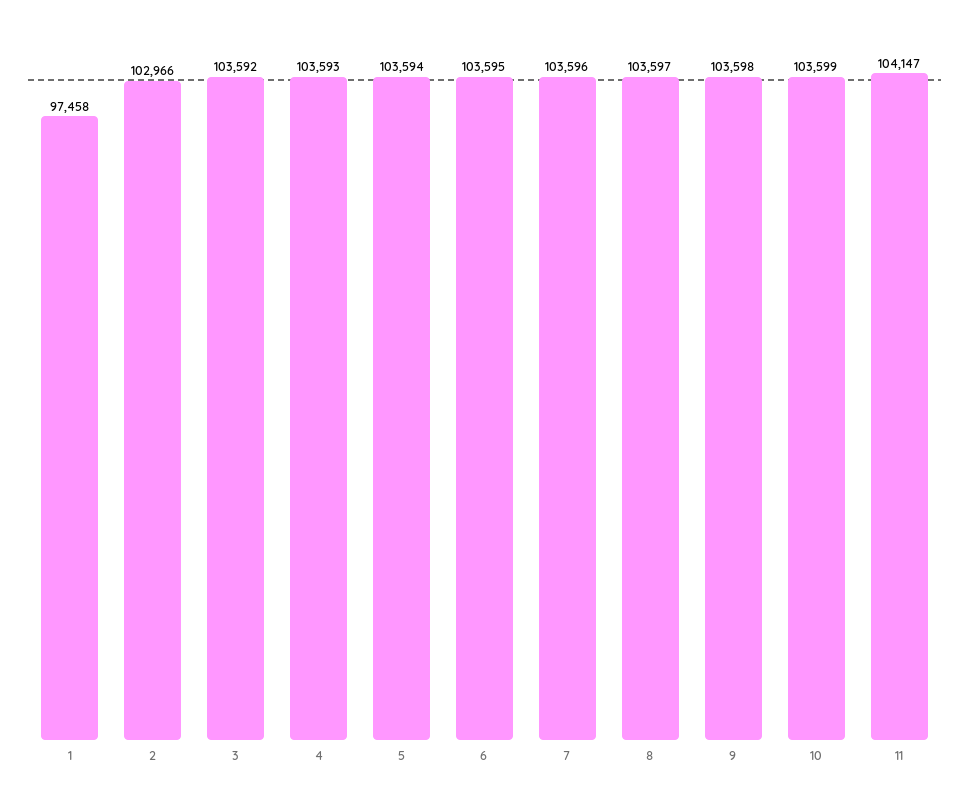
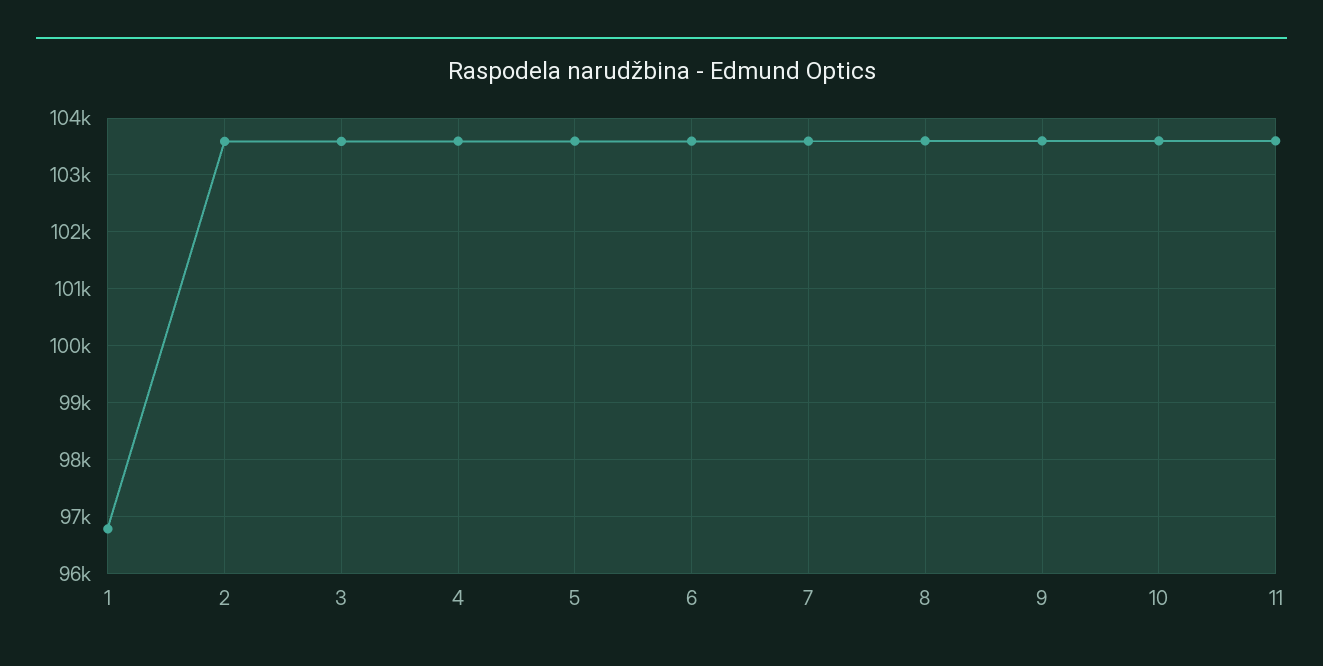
1: 97458 -> 96800
2: 102966 -> 103600
11: 104147 -> 103600

